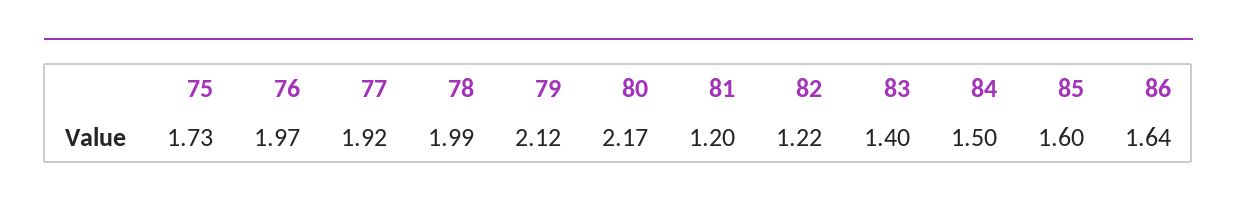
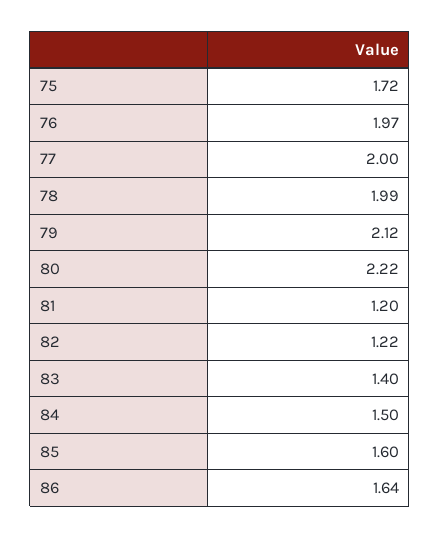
75: 1.73 -> 1.72
77: 1.92 -> 2
80: 2.17 -> 2.22

